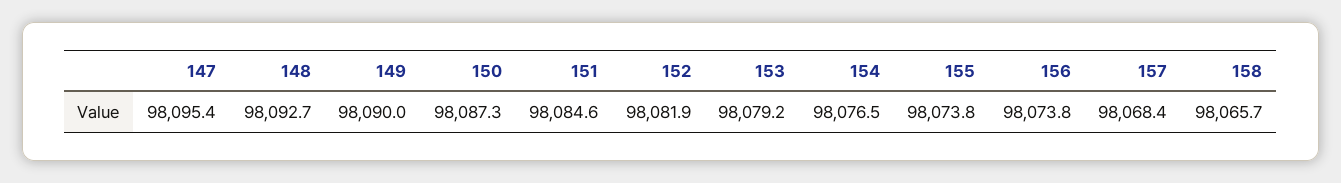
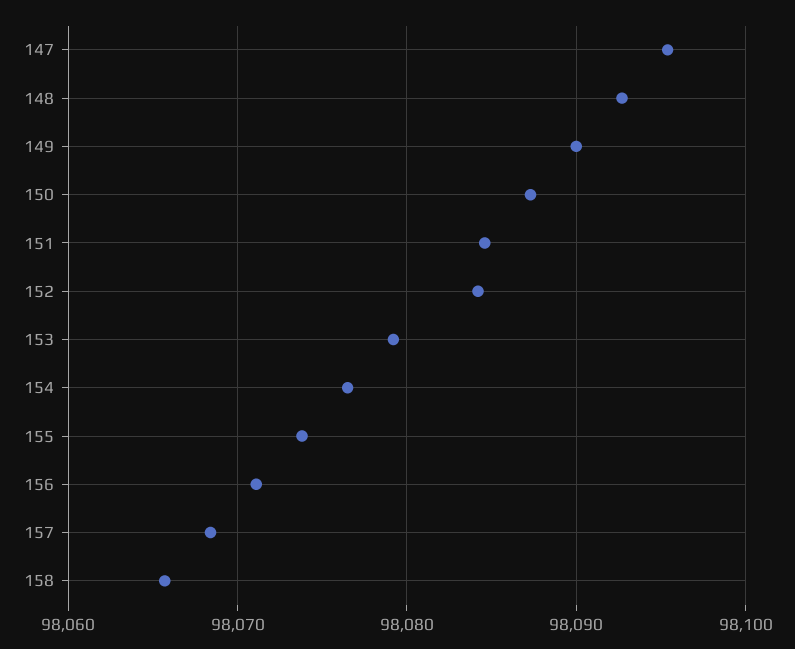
152: 98081.9 -> 98084
156: 98073.8 -> 98071

